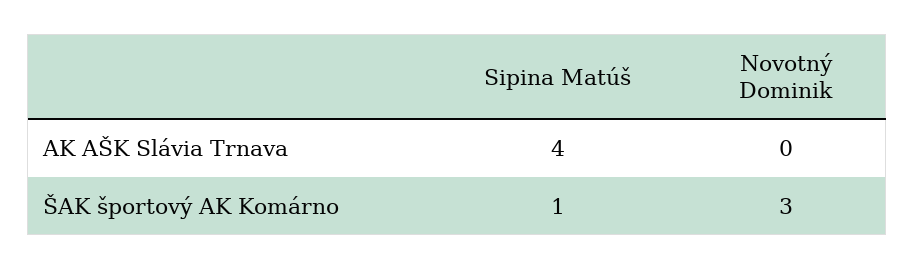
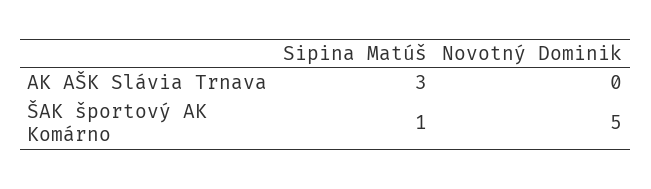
Sipina Matúš, AK AŠK Slávia Trnava: 4 -> 3
Novotný Dominik, ŠAK športový AK Komárno: 3 -> 5

